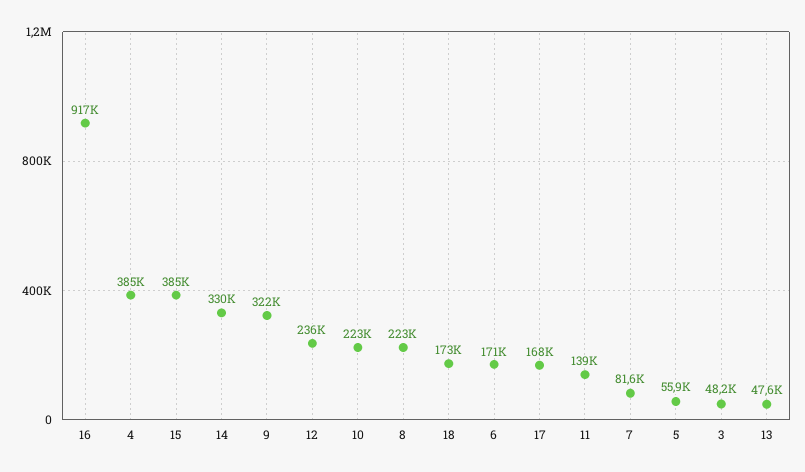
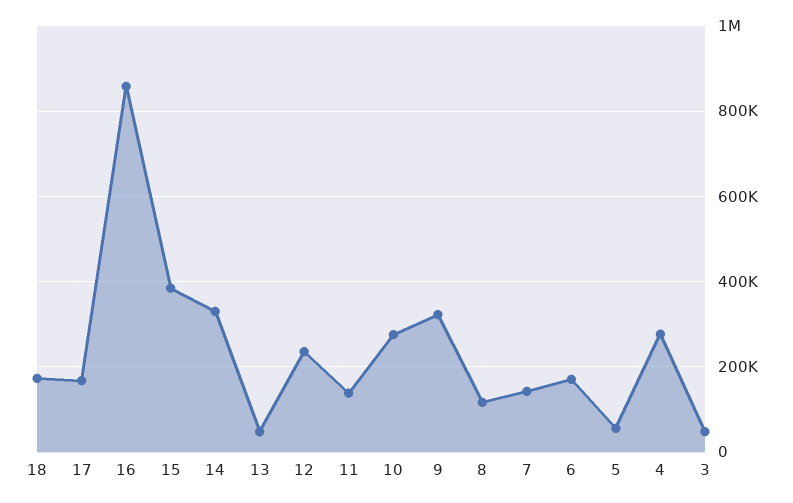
16: 917000 -> 860000
4: 385000 -> 280000
10: 223000 -> 280000
8: 223000 -> 120000
7: 81600 -> 140000

